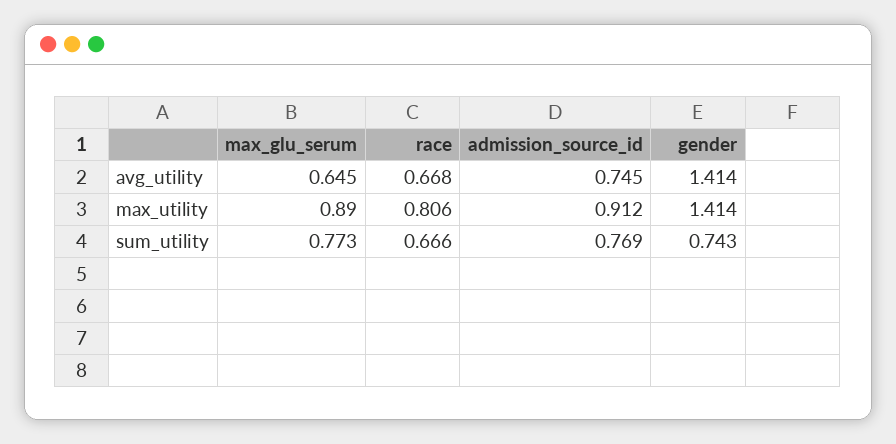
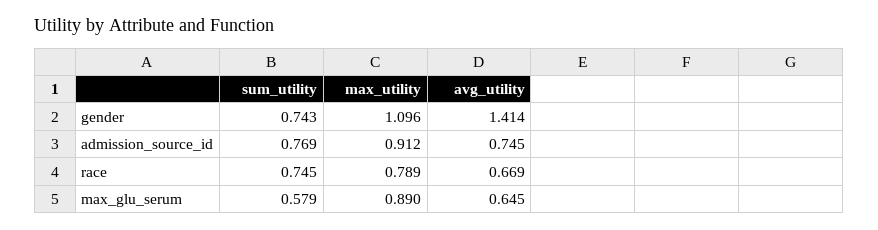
race, avg_utility: 0.668 -> 0.669
race, max_utility: 0.806 -> 0.789
gender, max_utility: 1.414 -> 1.096
max_glu_serum, sum_utility: 0.773 -> 0.579
race, sum_utility: 0.666 -> 0.745

